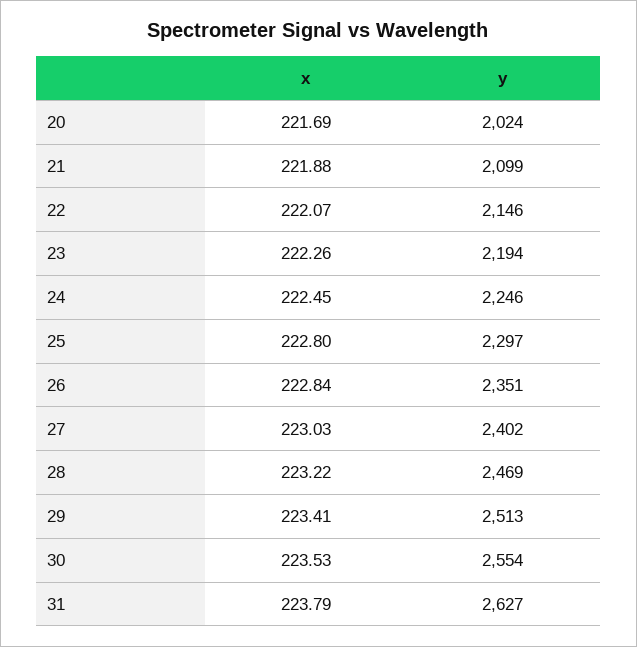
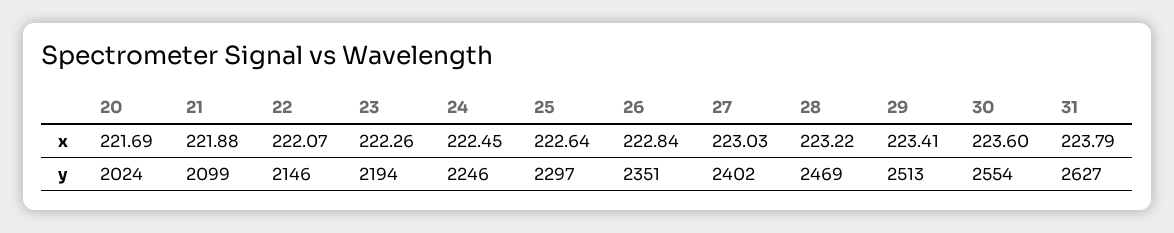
x, 25: 222.8 -> 222.64
x, 30: 223.53 -> 223.6

